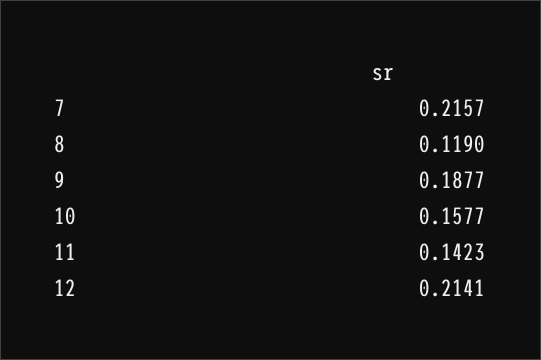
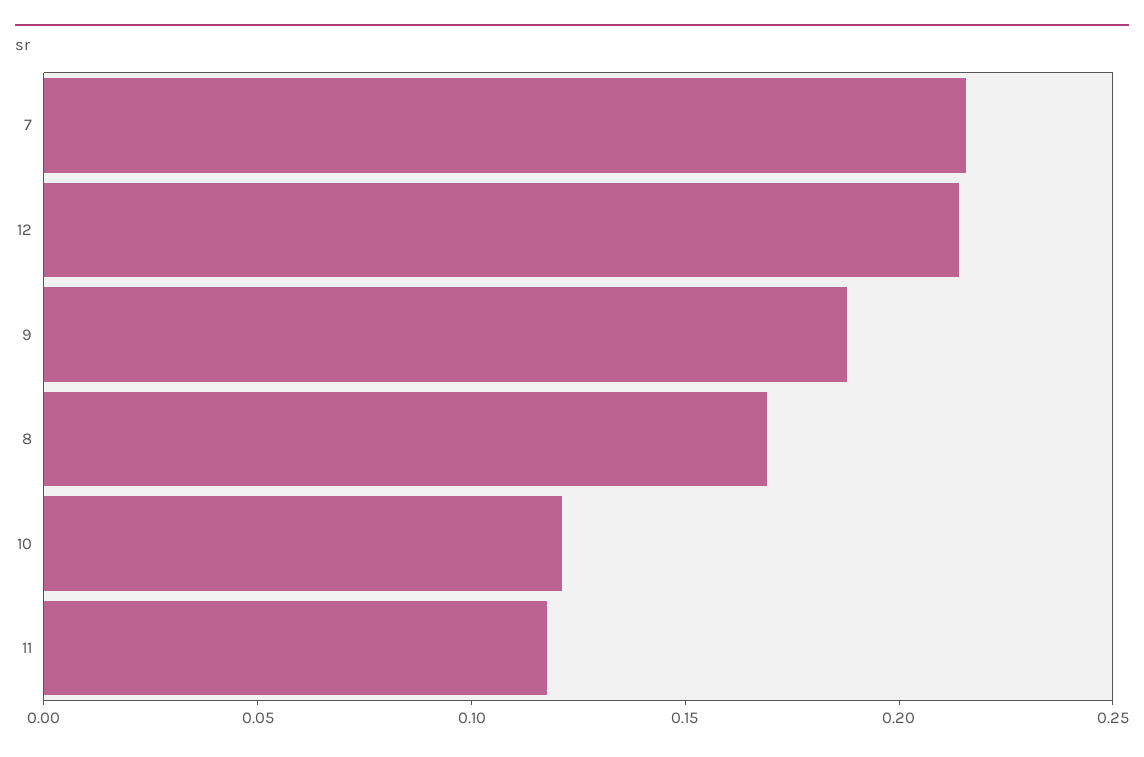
8: 0.119 -> 0.17
10: 0.1577 -> 0.12
11: 0.1423 -> 0.12

